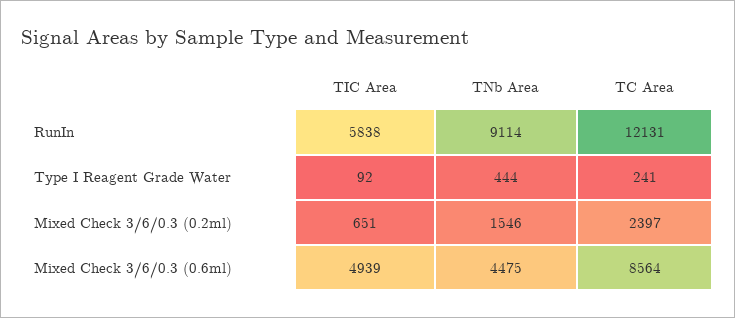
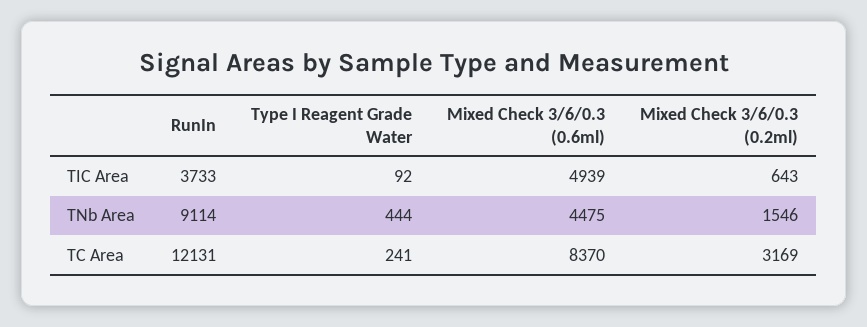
TIC Area, RunIn: 5838 -> 3733
TIC Area, Mixed Check 3/6/0.3 (0.2ml): 651 -> 643
TC Area, Mixed Check 3/6/0.3 (0.2ml): 2397 -> 3169
TC Area, Mixed Check 3/6/0.3 (0.6ml): 8564 -> 8370

